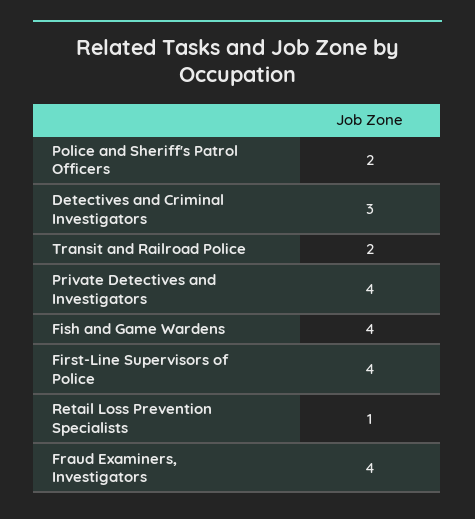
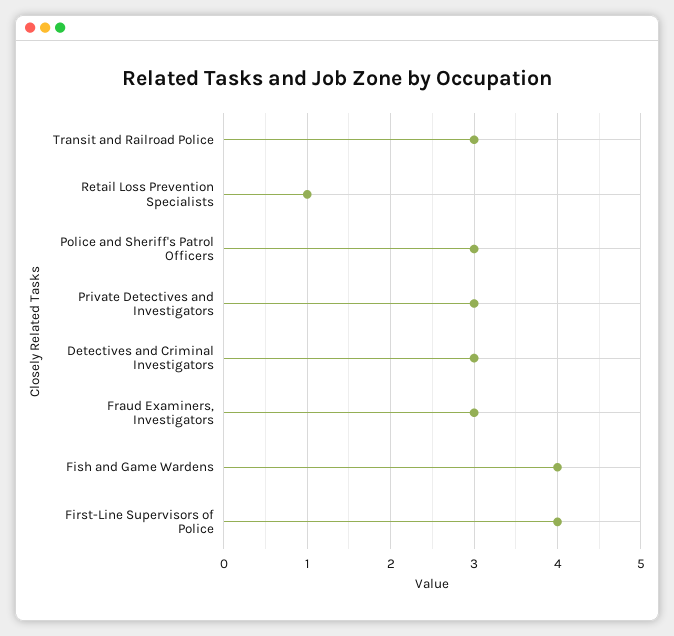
Police and Sheriff's Patrol Officers: 2 -> 3
Transit and Railroad Police: 2 -> 3
Private Detectives and Investigators: 4 -> 3
Fraud Examiners, Investigators: 4 -> 3

